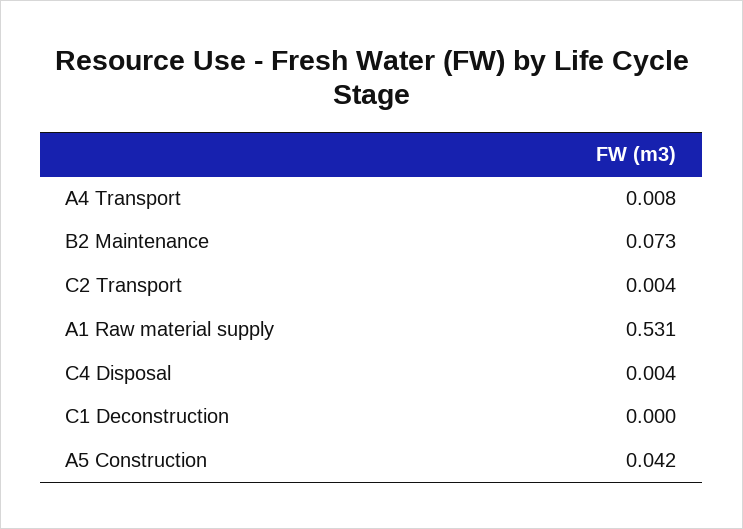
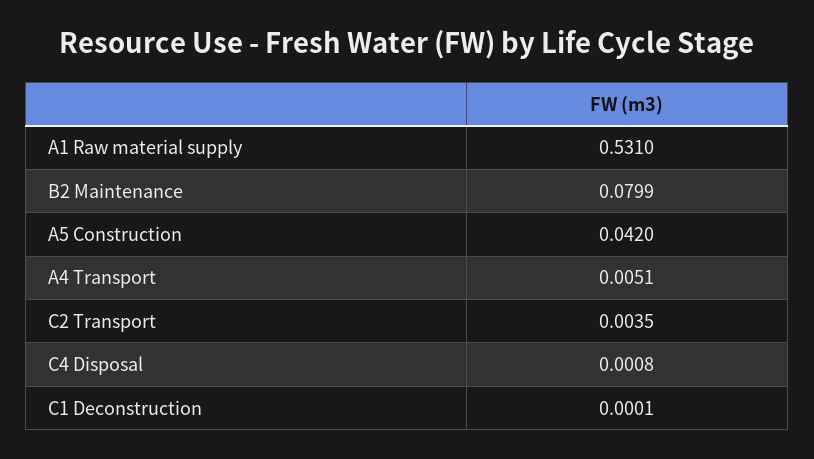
A4 Transport: 0.008 -> 0.0051
B2 Maintenance: 0.073 -> 0.0799
C4 Disposal: 0.004 -> 0.0008

